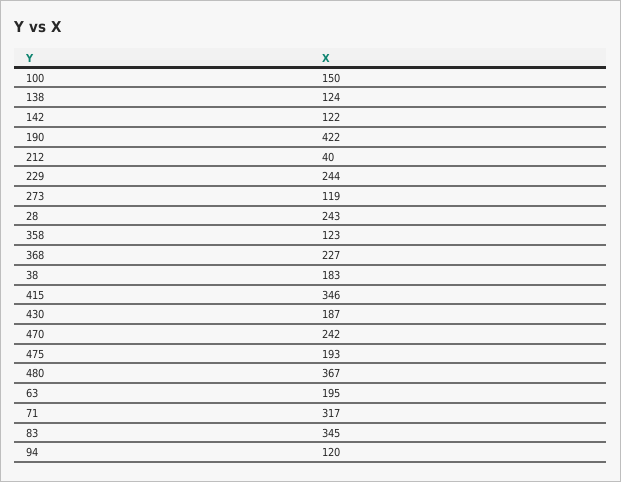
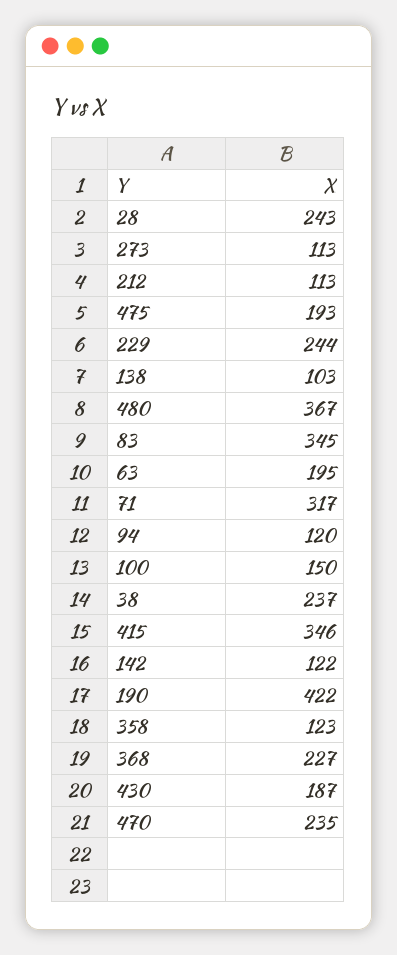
138: 124 -> 103
212: 40 -> 113
273: 119 -> 113
38: 183 -> 237
470: 242 -> 235

